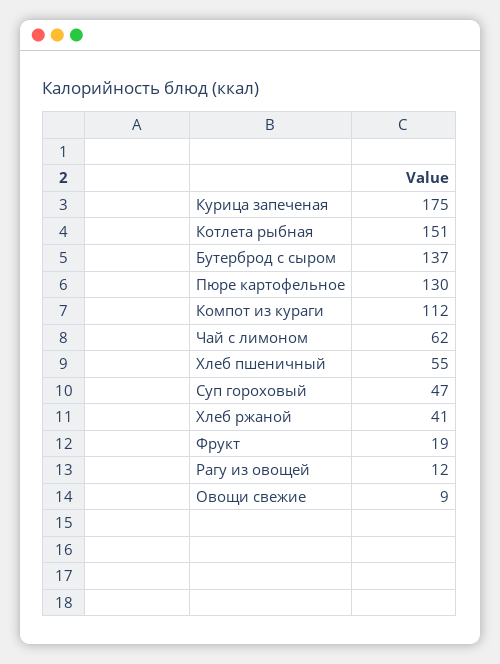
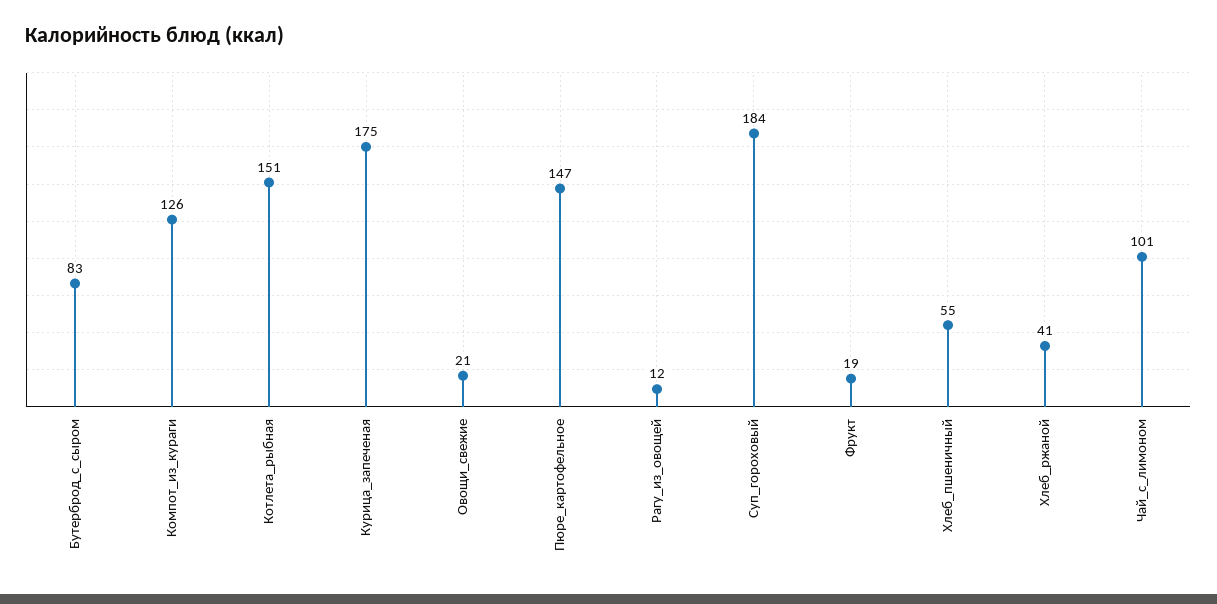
Бутерброд с сыром: 137 -> 83
Пюре картофельное: 130 -> 147
Компот из кураги: 112 -> 126
Чай с лимоном: 62 -> 101
Суп гороховый: 47 -> 184
Овощи свежие: 9 -> 21

